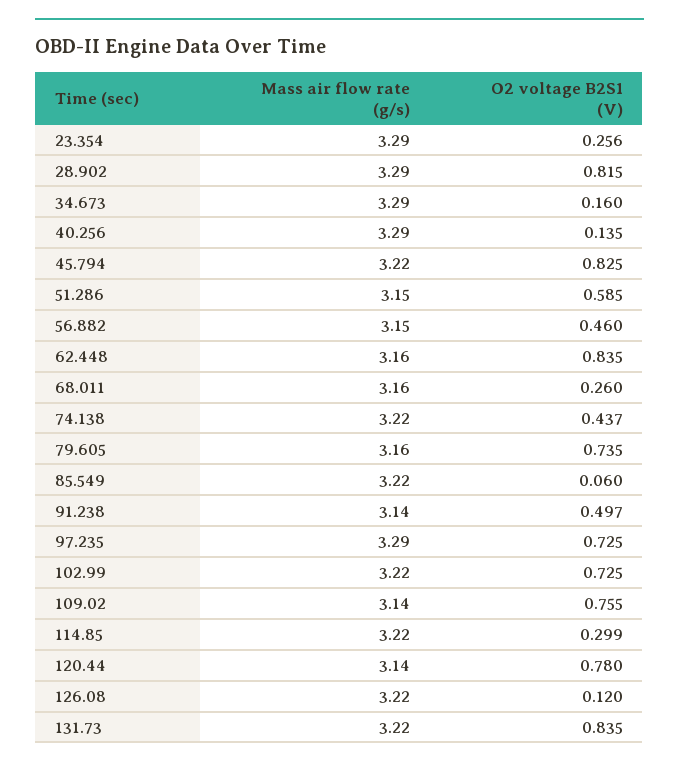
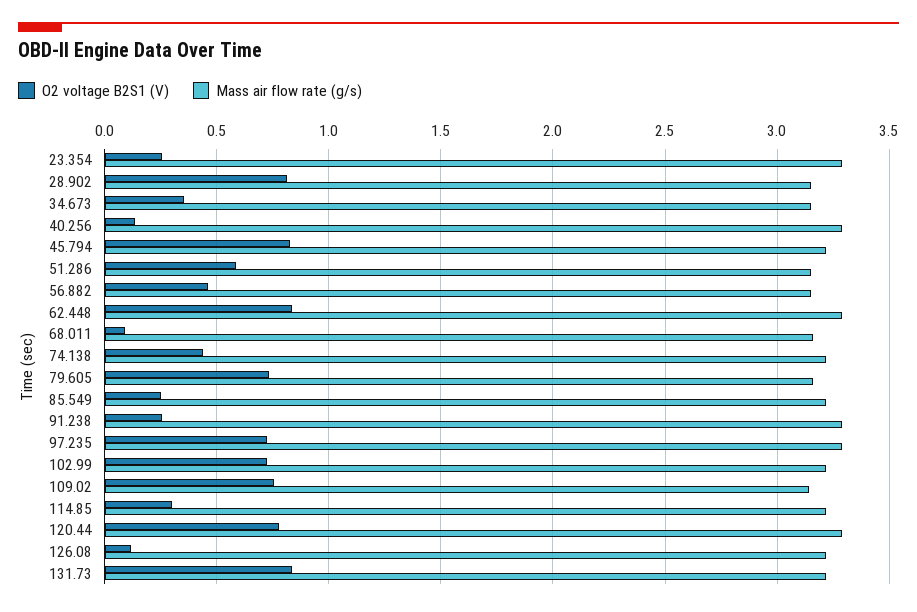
Mass air flow rate (g/s), 28.902: 3.29 -> 3.15
Mass air flow rate (g/s), 34.673: 3.29 -> 3.15
O2 voltage B2S1 (V), 34.673: 0.16 -> 0.35
Mass air flow rate (g/s), 62.448: 3.16 -> 3.3
O2 voltage B2S1 (V), 68.011: 0.26 -> 0.1
O2 voltage B2S1 (V), 85.549: 0.06 -> 0.25
Mass air flow rate (g/s), 91.238: 3.14 -> 3.3
O2 voltage B2S1 (V), 91.238: 0.497 -> 0.25
Mass air flow rate (g/s), 120.44: 3.14 -> 3.3

